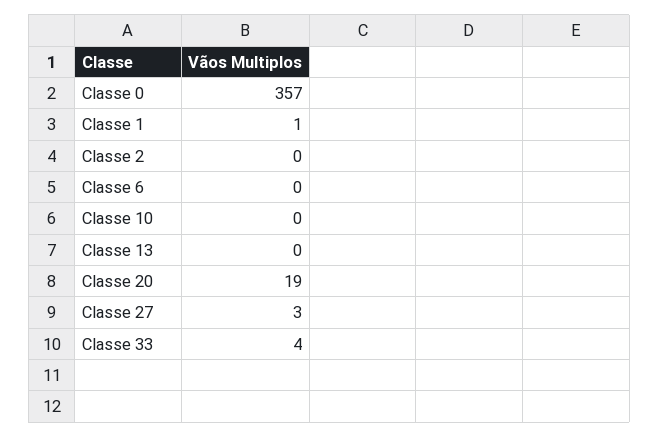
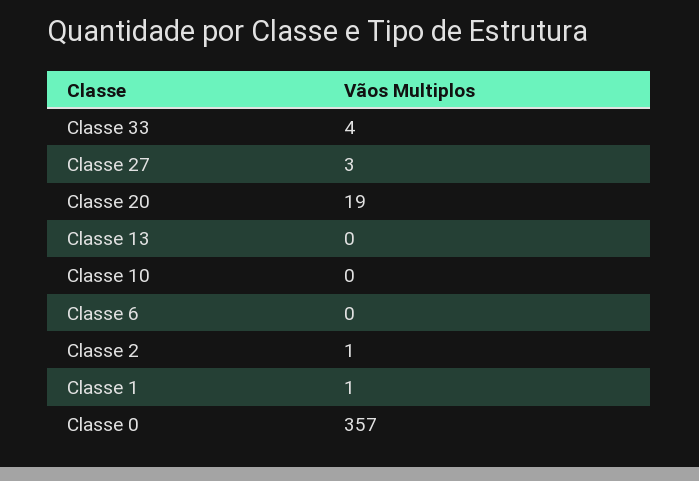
Classe 2: 0 -> 1

